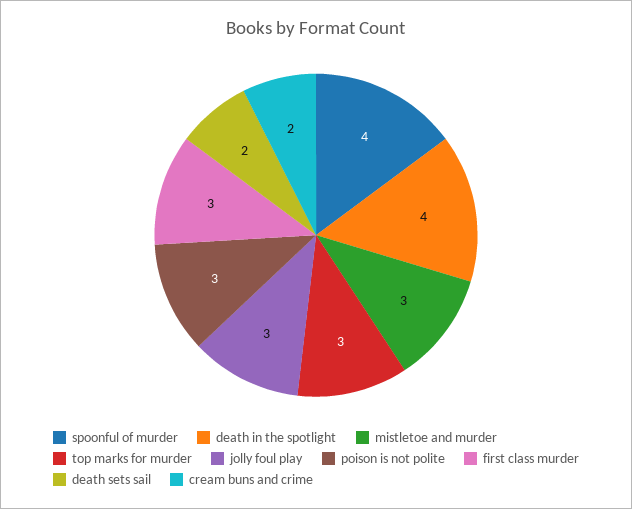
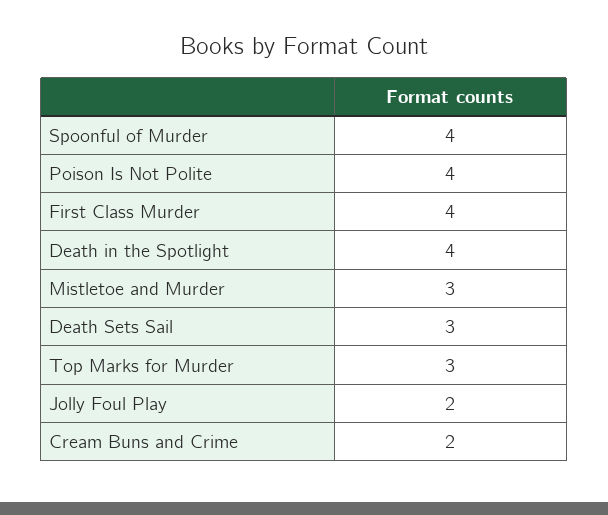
jolly foul play: 3 -> 2
poison is not polite: 3 -> 4
first class murder: 3 -> 4
death sets sail: 2 -> 3

